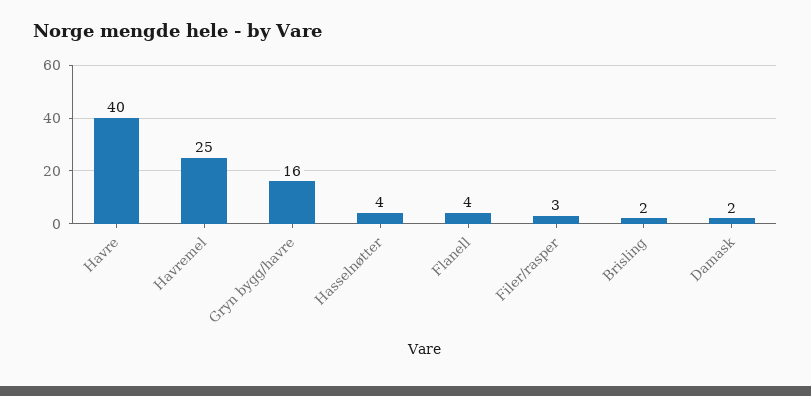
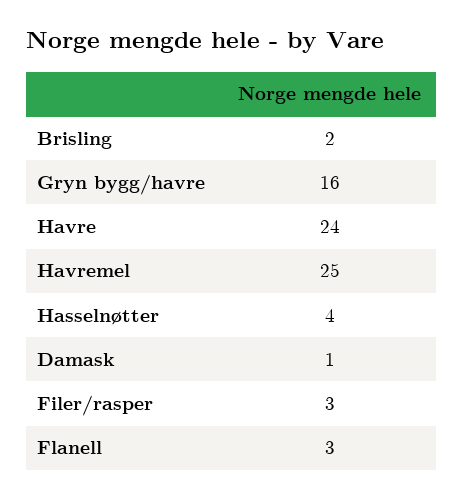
Havre: 40 -> 24
Flanell: 4 -> 3
Damask: 2 -> 1

